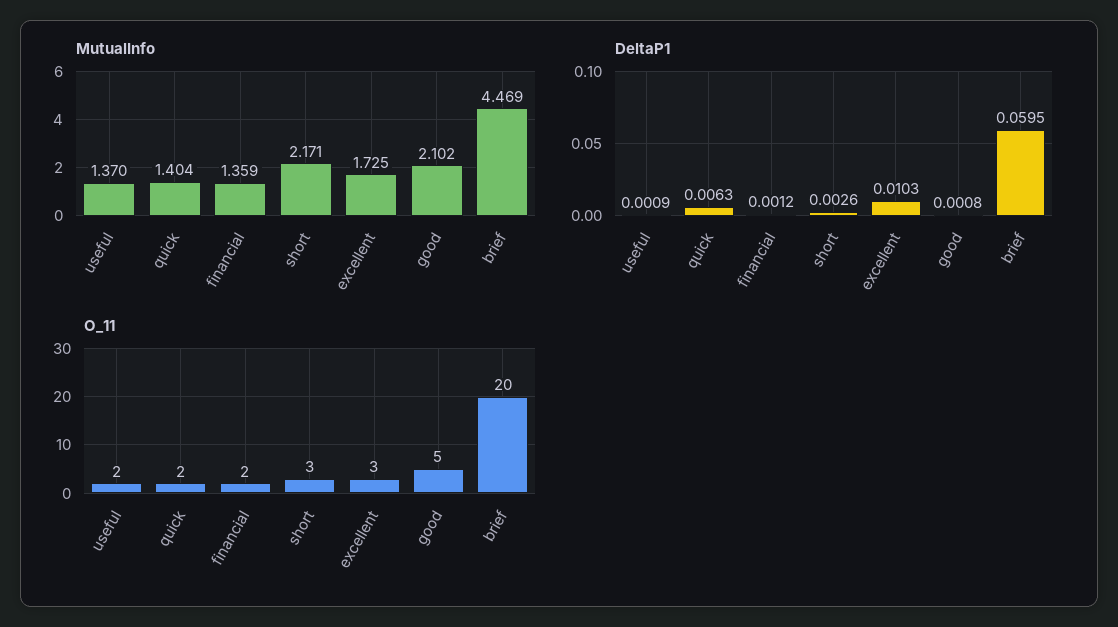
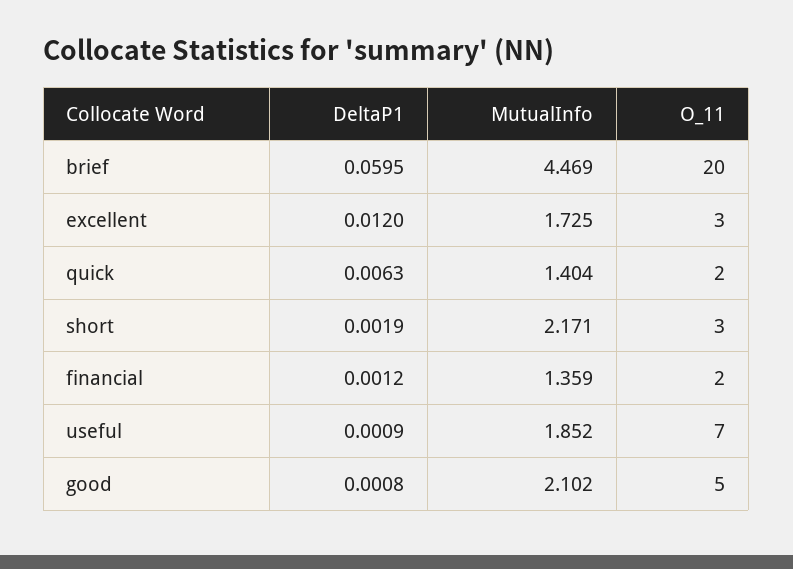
MutualInfo, useful: 1.37 -> 1.852
DeltaP1, short: 0.0026 -> 0.0019
DeltaP1, excellent: 0.0103 -> 0.012
O_11, useful: 2 -> 7

